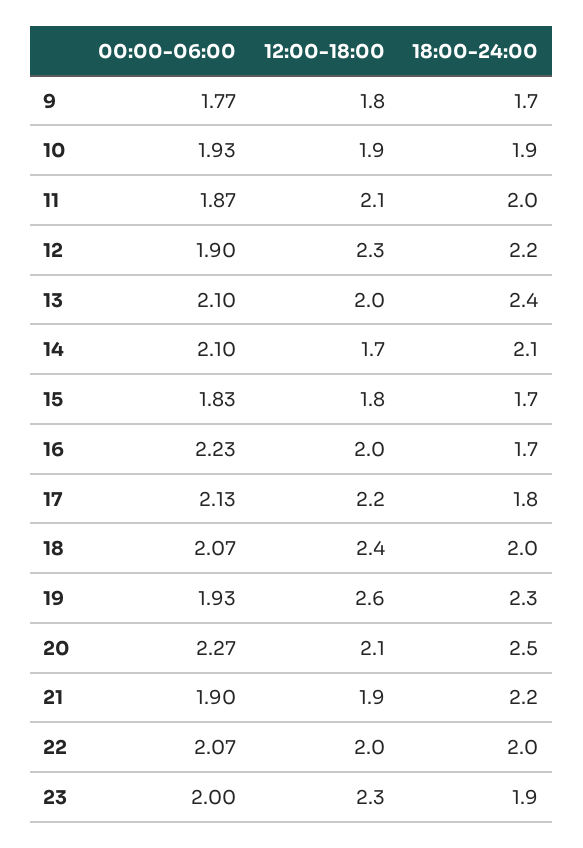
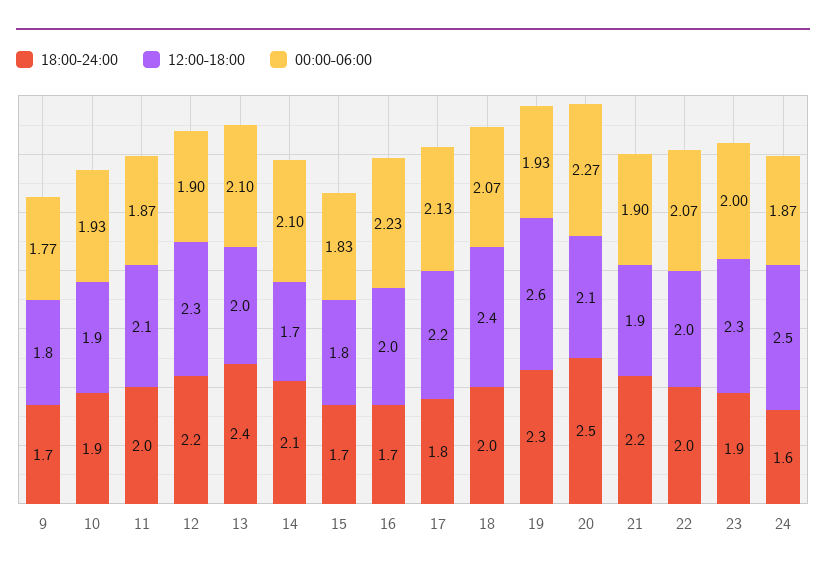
18:00-24:00, 24: none -> 1.6
12:00-18:00, 24: none -> 2.5
00:00-06:00, 24: none -> 1.87

